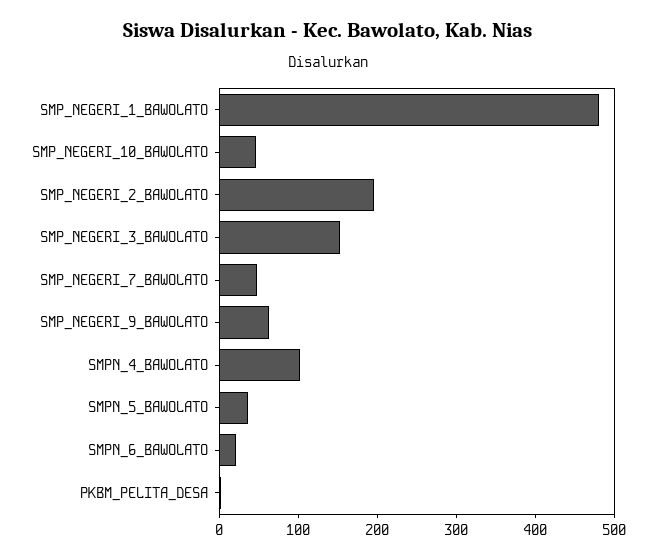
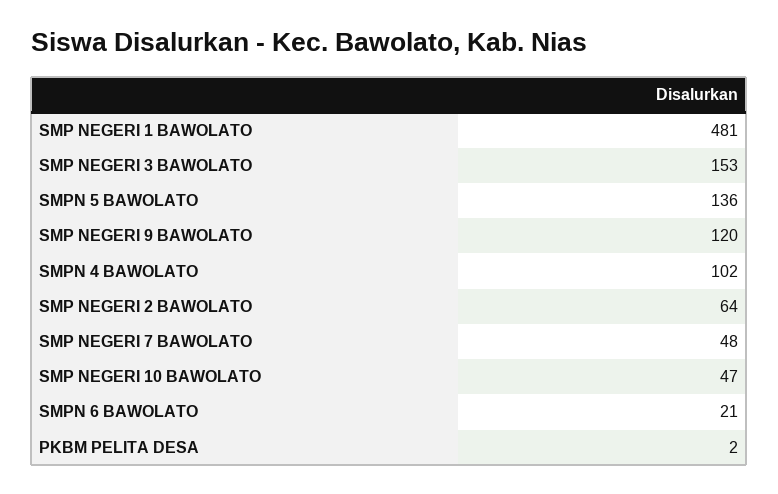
SMP_NEGERI_2_BAWOLATO: 200 -> 64
SMP_NEGERI_9_BAWOLATO: 60 -> 120
SMPN_5_BAWOLATO: 40 -> 136

